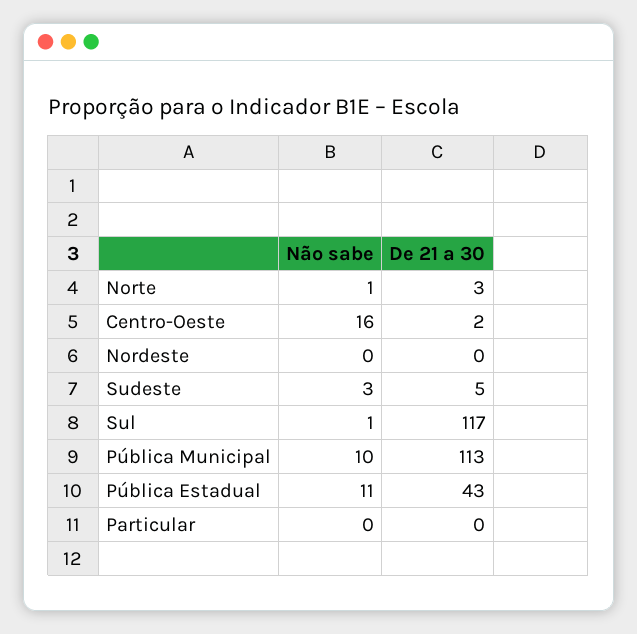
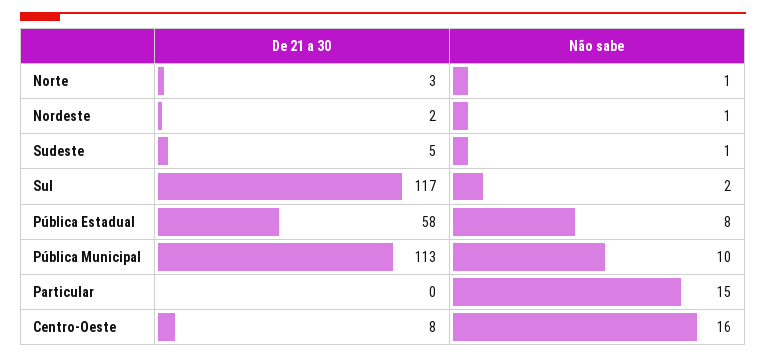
De 21 a 30, Centro-Oeste: 2 -> 8
Não sabe, Nordeste: 0 -> 1
De 21 a 30, Nordeste: 0 -> 2
Não sabe, Sudeste: 3 -> 1
Não sabe, Sul: 1 -> 2
Não sabe, Pública Estadual: 11 -> 8
De 21 a 30, Pública Estadual: 43 -> 58
Não sabe, Particular: 0 -> 15

